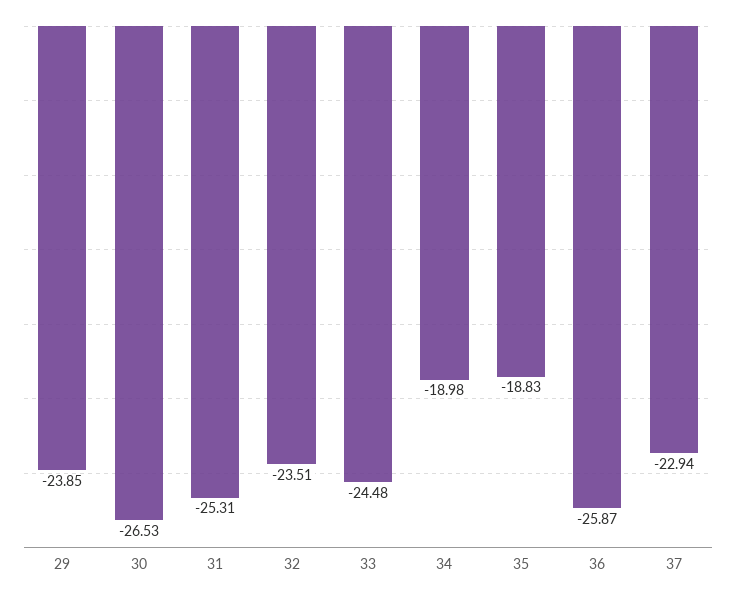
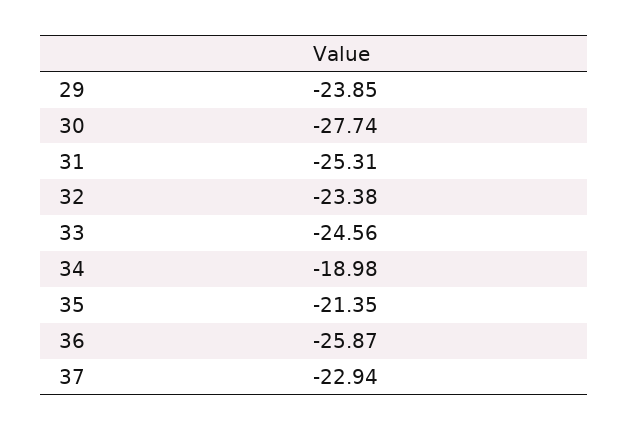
30: -26.53 -> -27.74
32: -23.51 -> -23.38
33: -24.48 -> -24.56
35: -18.83 -> -21.35

